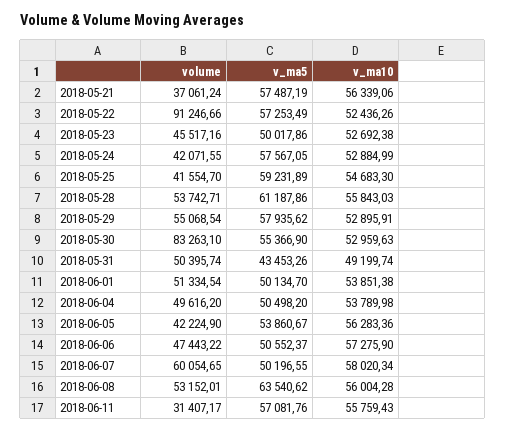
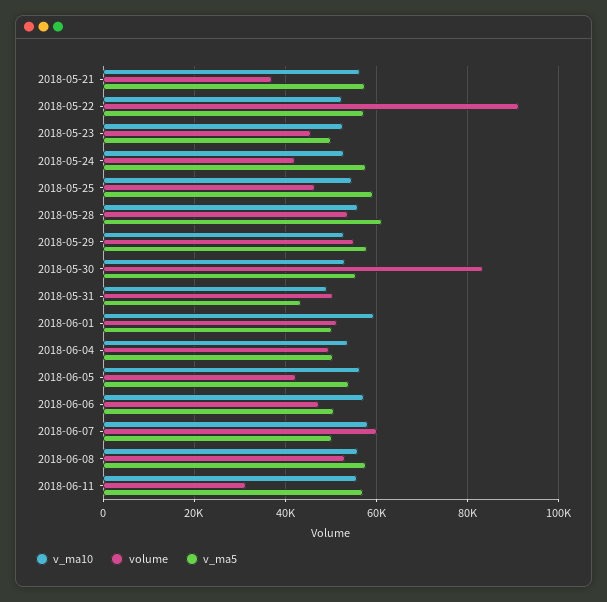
volume, 2018-05-25: 41554.7 -> 46000
v_ma10, 2018-06-01: 53851.38 -> 60000
v_ma5, 2018-06-08: 63540.62 -> 58000

